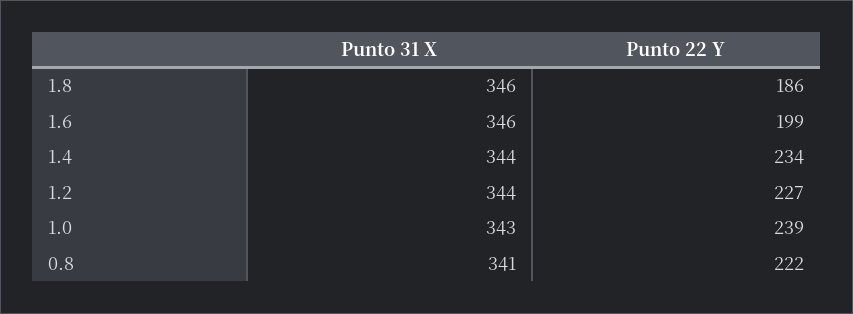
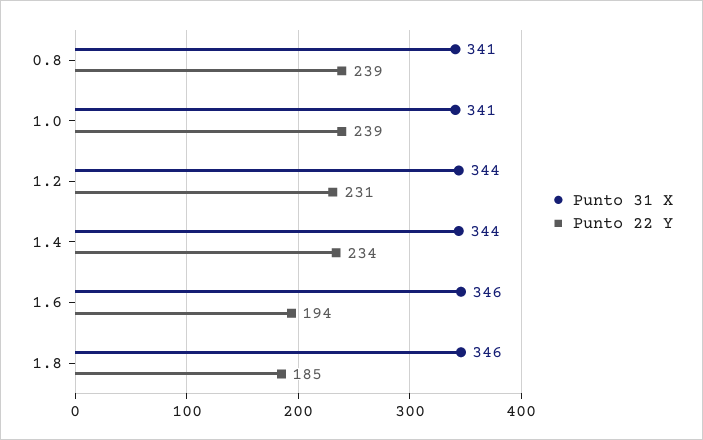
Punto 22 Y, 1.8: 186 -> 185
Punto 22 Y, 1.6: 199 -> 194
Punto 22 Y, 1.2: 227 -> 231
Punto 31 X, 1.0: 343 -> 341
Punto 22 Y, 0.8: 222 -> 239

